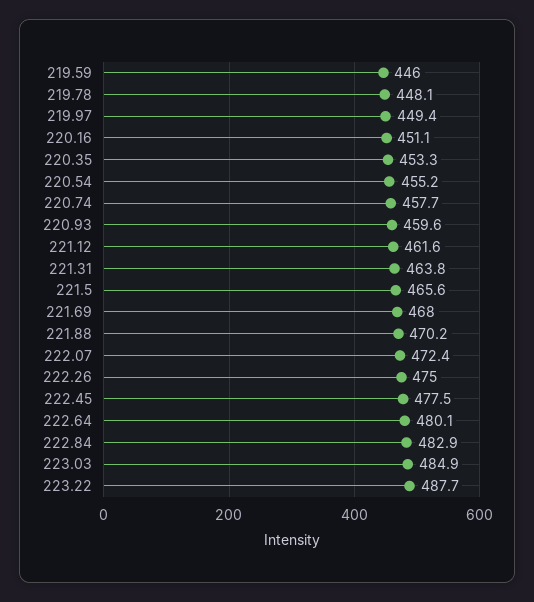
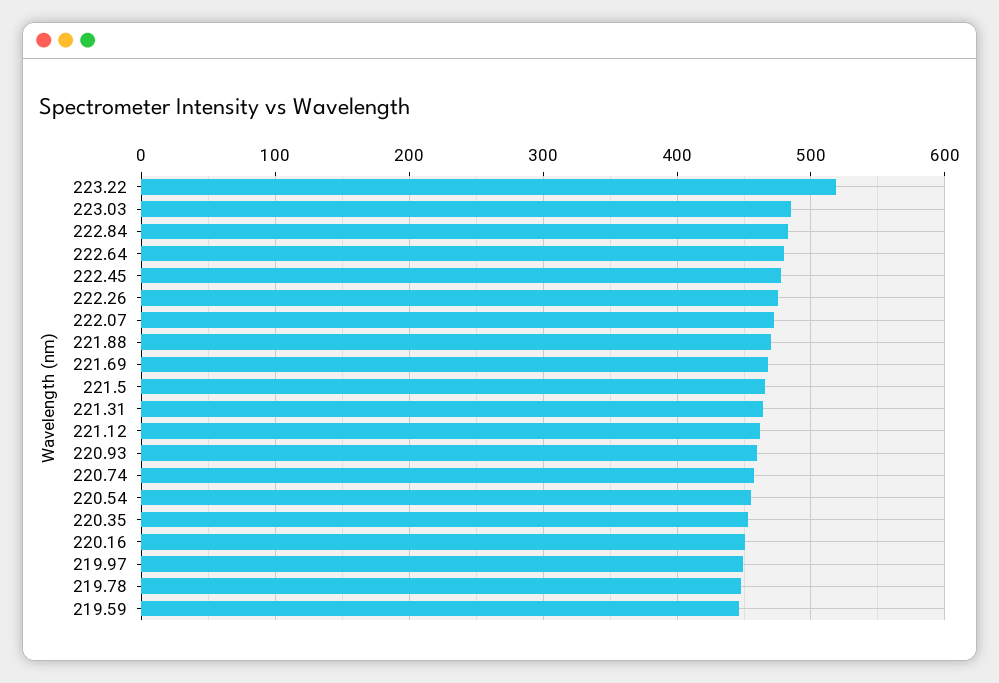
223.22: 487.7 -> 520

